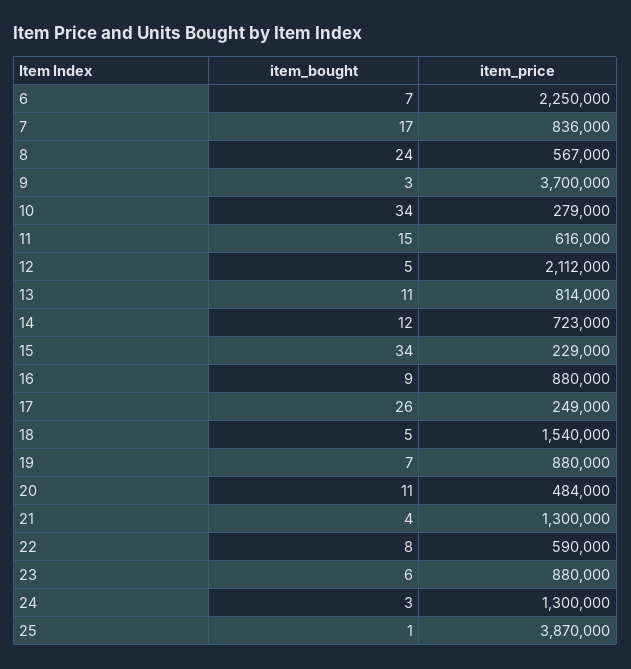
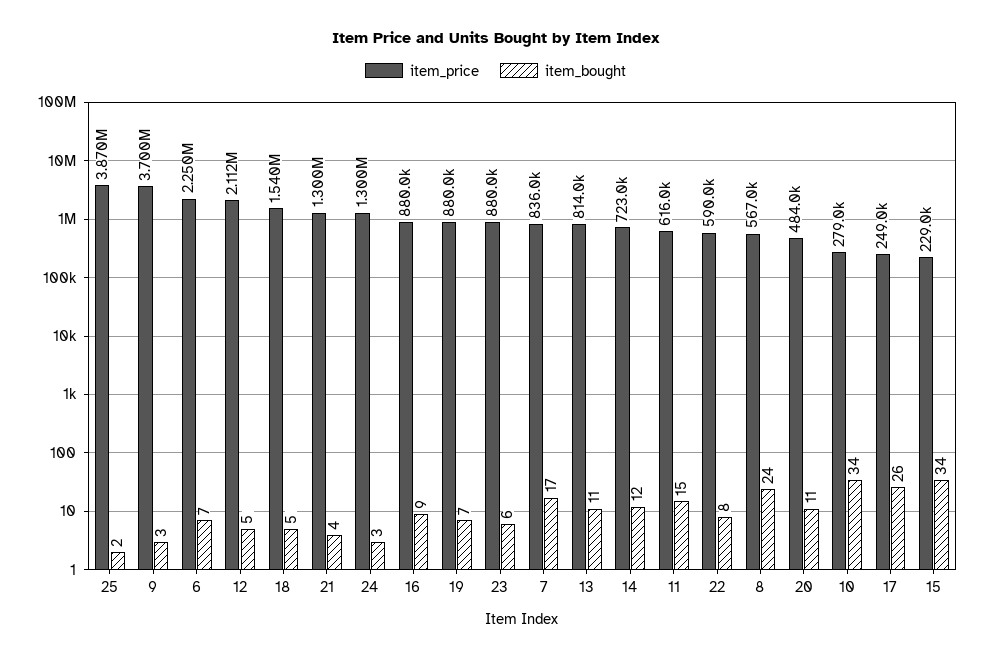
item_bought, 25: 1 -> 2

